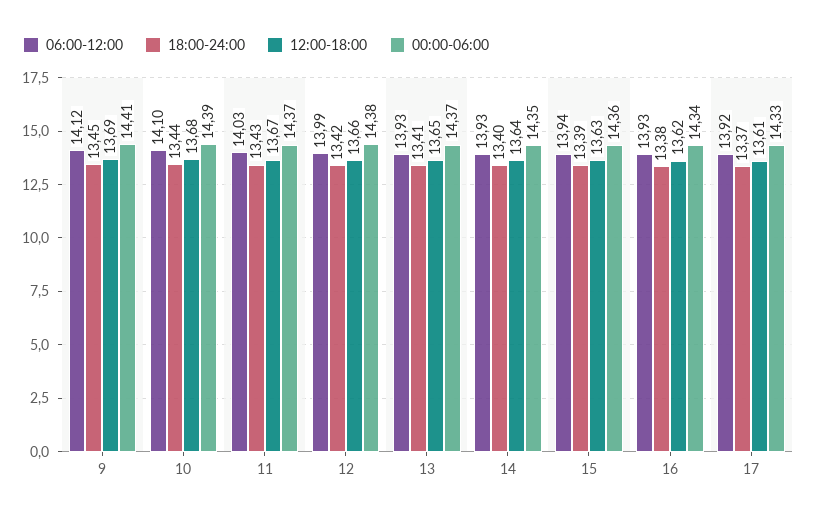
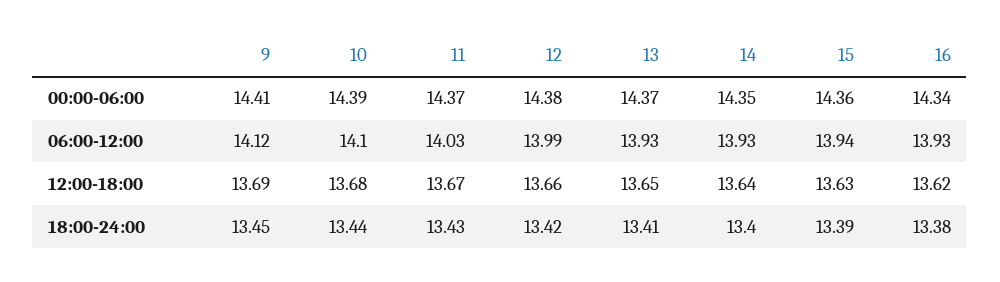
06:00-12:00, 17: 13.92 -> none
18:00-24:00, 17: 13.37 -> none
12:00-18:00, 17: 13.61 -> none
00:00-06:00, 17: 14.33 -> none

